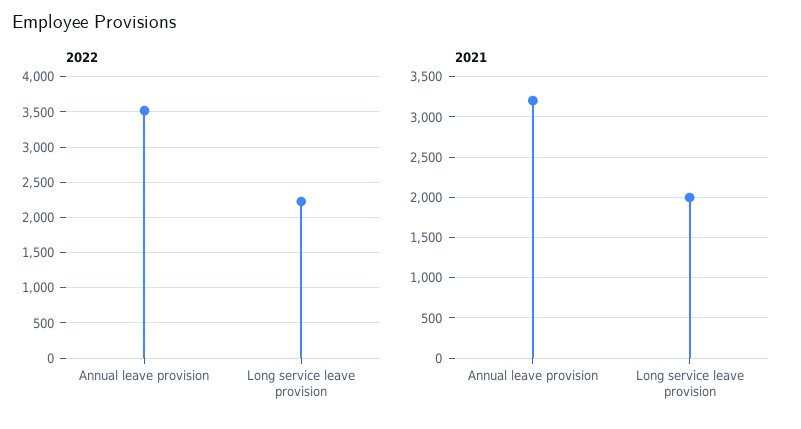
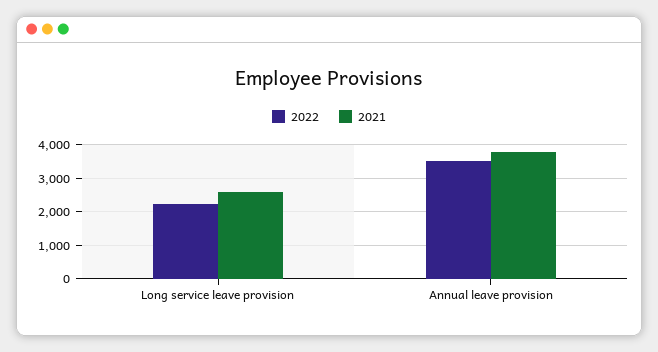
2021, Annual leave provision: 3200 -> 3800
2021, Long service leave provision: 2000 -> 2600

